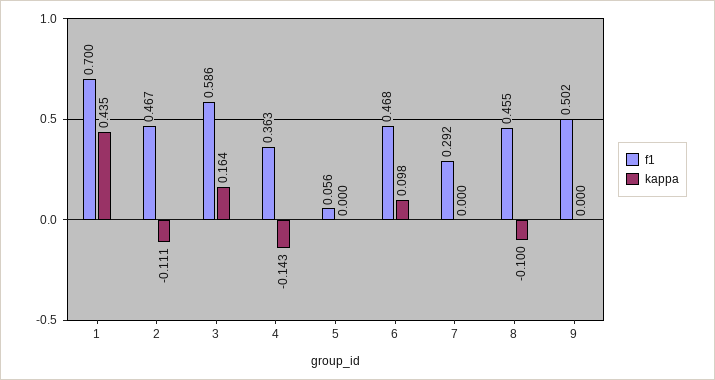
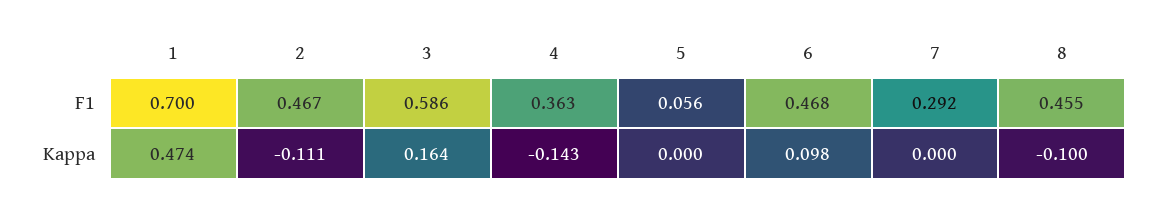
kappa, 1: 0.435 -> 0.474
f1, 9: 0.502 -> none
kappa, 9: 0 -> none

